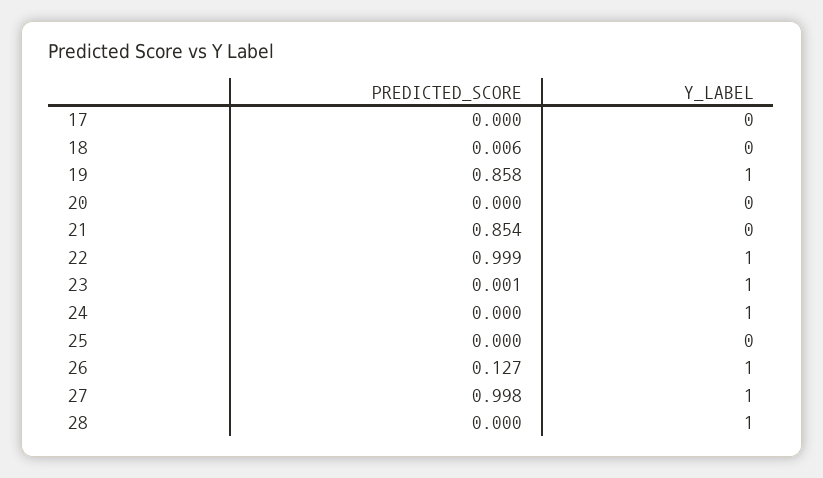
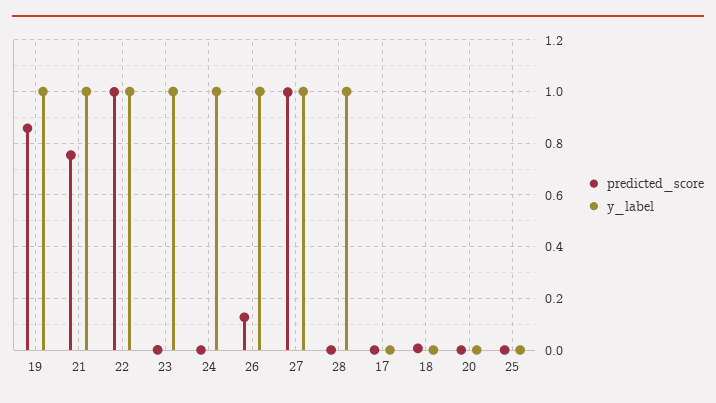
PREDICTED_SCORE, 21: 0.854 -> 0.75
Y_LABEL, 21: 0 -> 1

